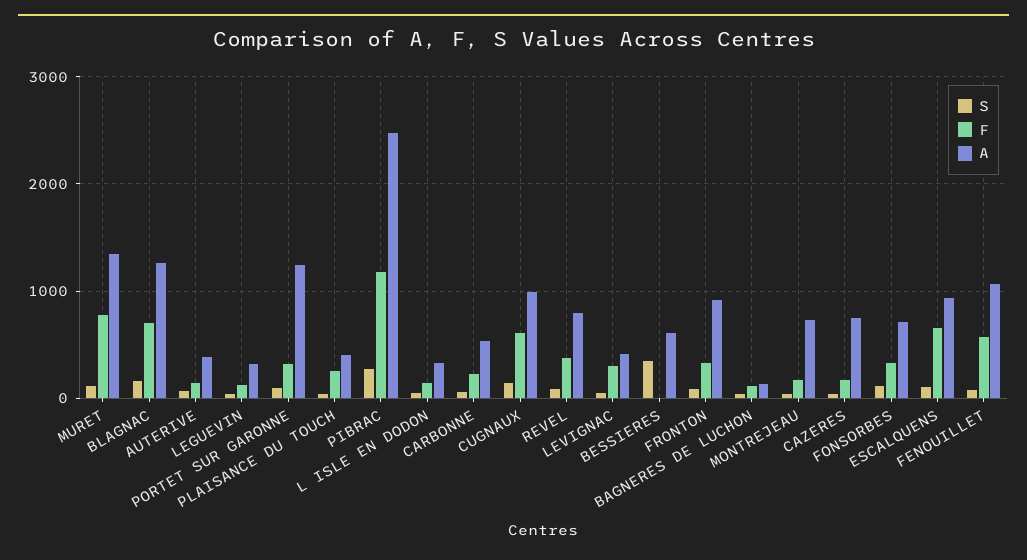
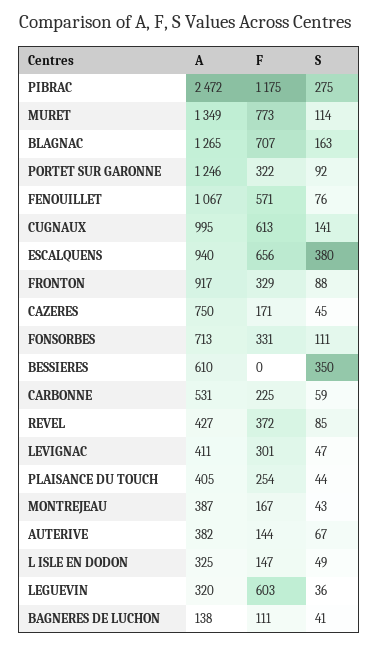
F, LEGUEVIN: 100 -> 603
A, REVEL: 800 -> 427
A, MONTREJEAU: 700 -> 387
S, ESCALQUENS: 100 -> 380

